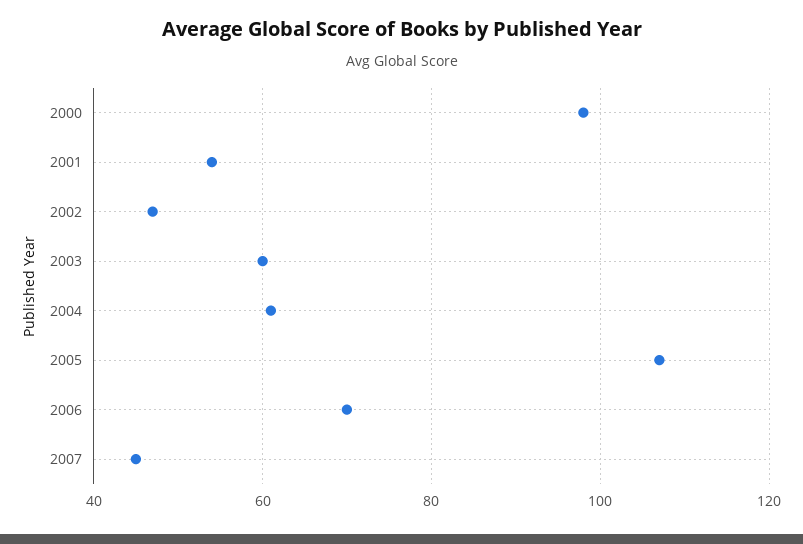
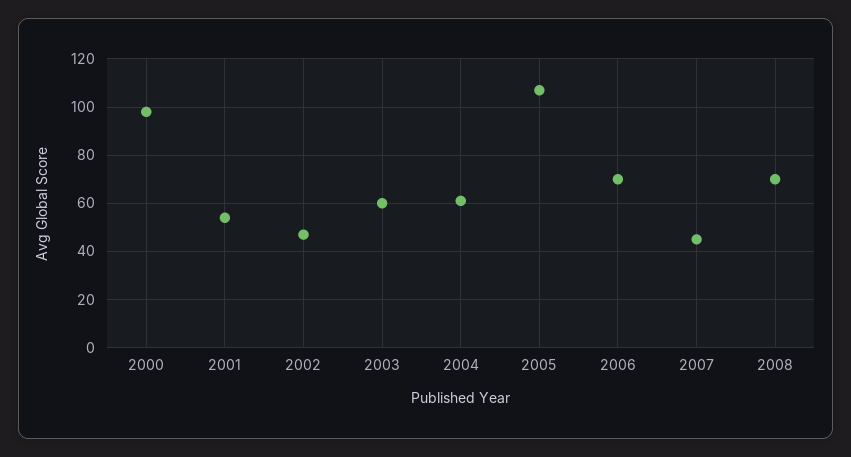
2008: none -> 70

